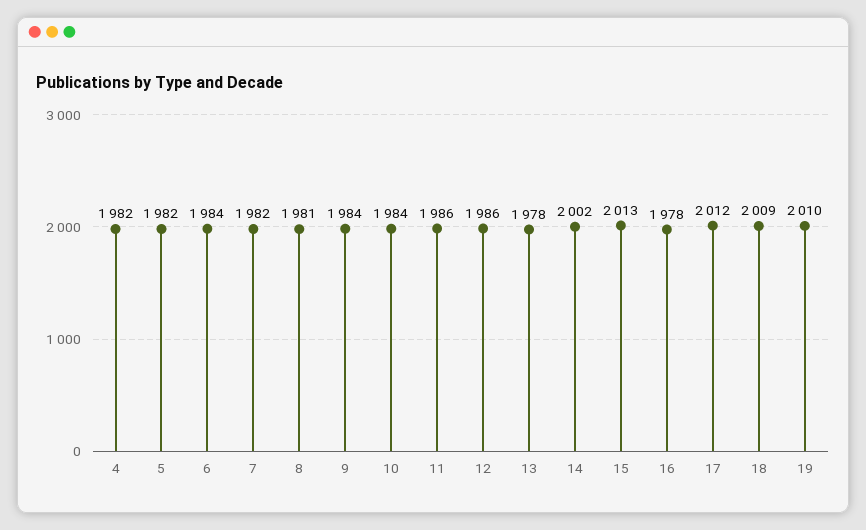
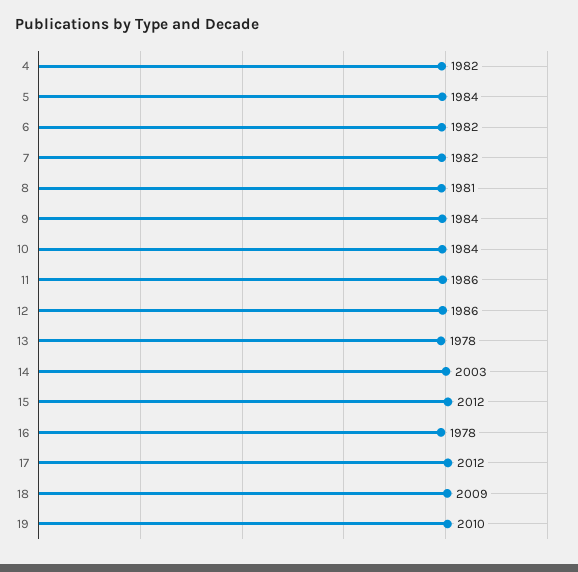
5: 1982 -> 1984
6: 1984 -> 1982
14: 2002 -> 2003
15: 2013 -> 2012

